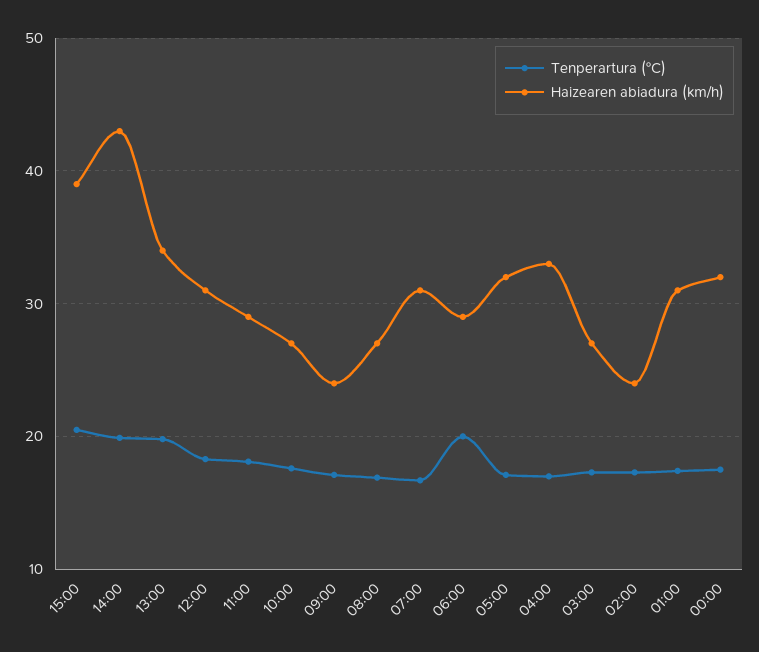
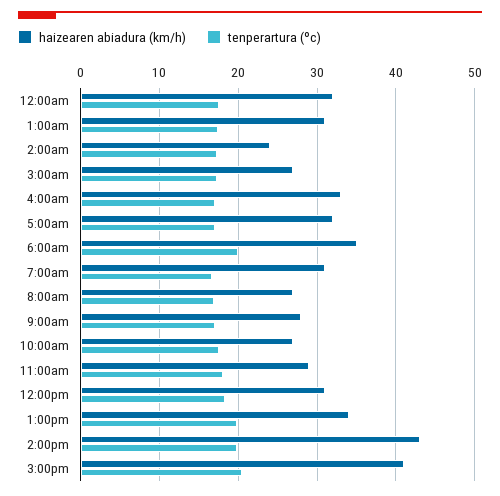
Haizearen abiadura (km/h), 15:00: 39 -> 41
Haizearen abiadura (km/h), 09:00: 24 -> 28
Haizearen abiadura (km/h), 06:00: 29 -> 35

